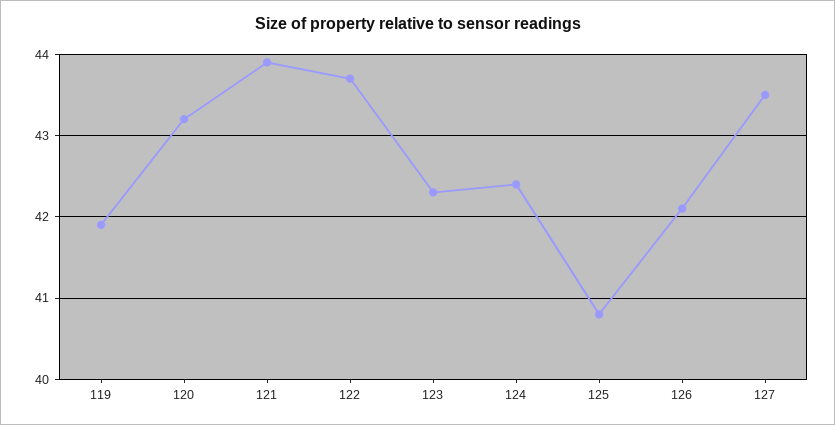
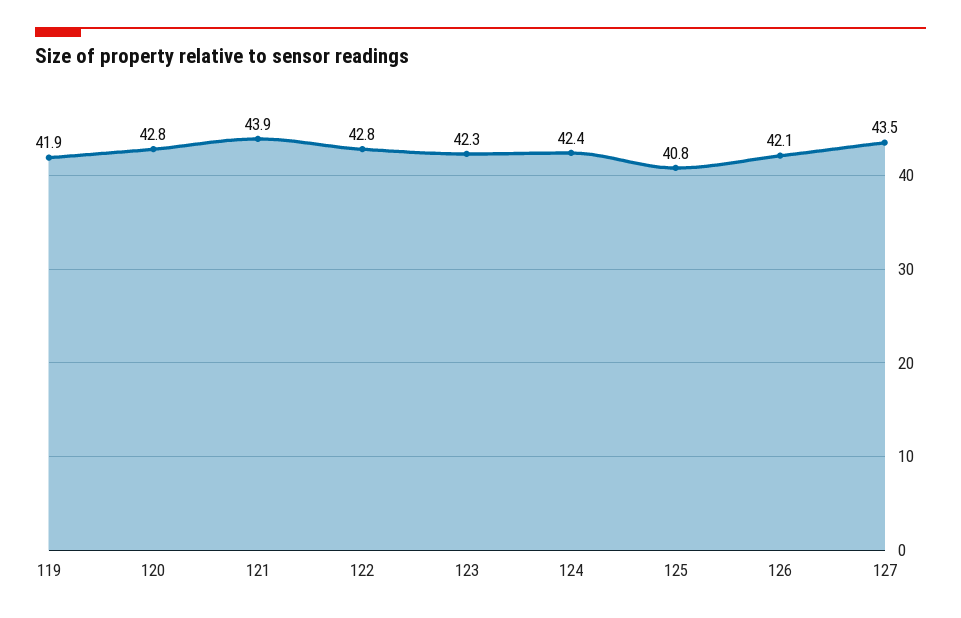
120: 43.2 -> 42.8
122: 43.7 -> 42.8

